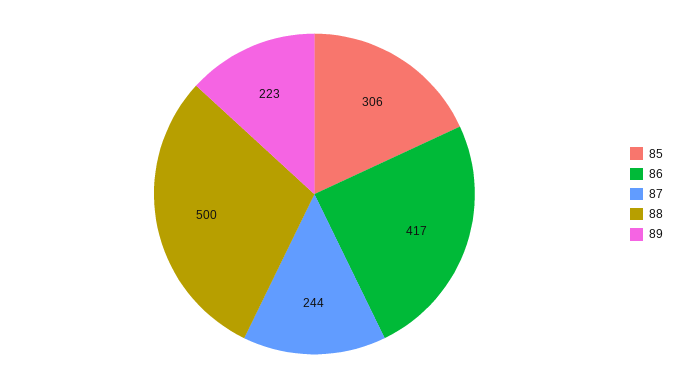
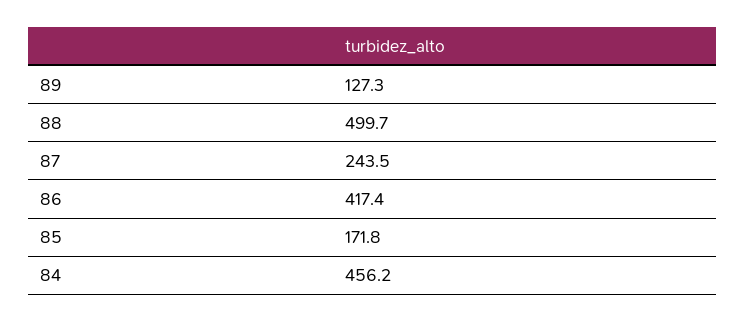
85: 306 -> 171.8
89: 223 -> 127.3
84: none -> 456.2

